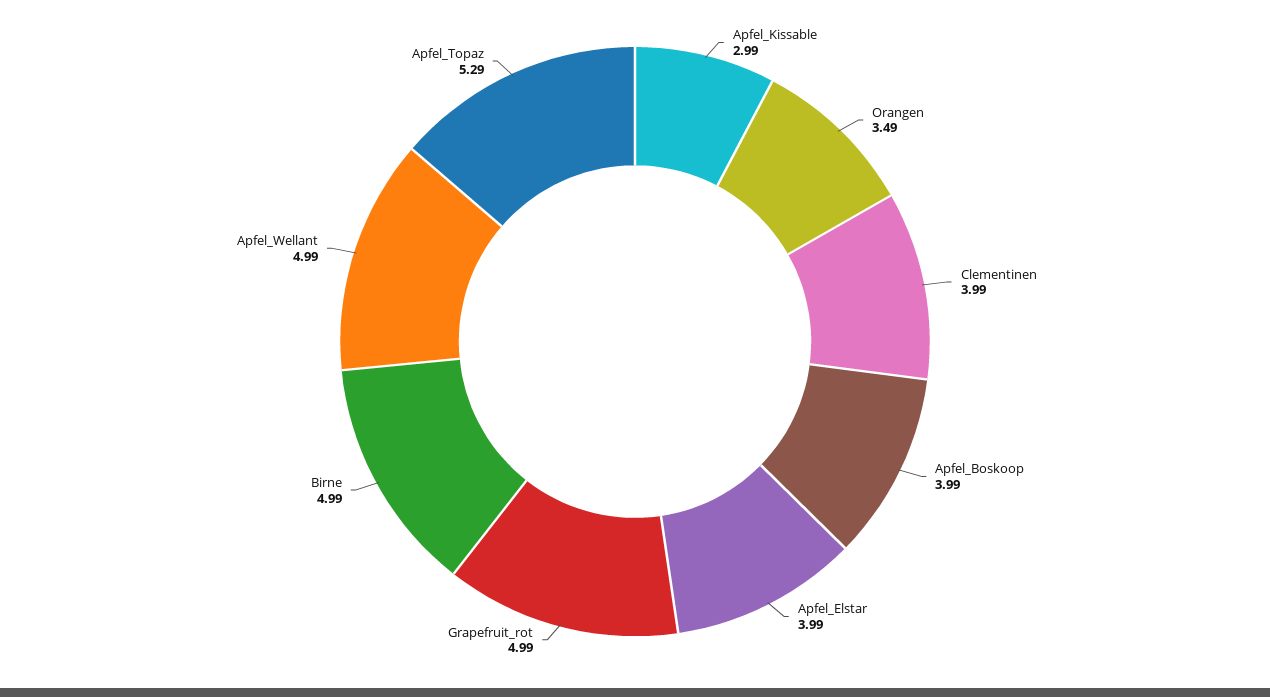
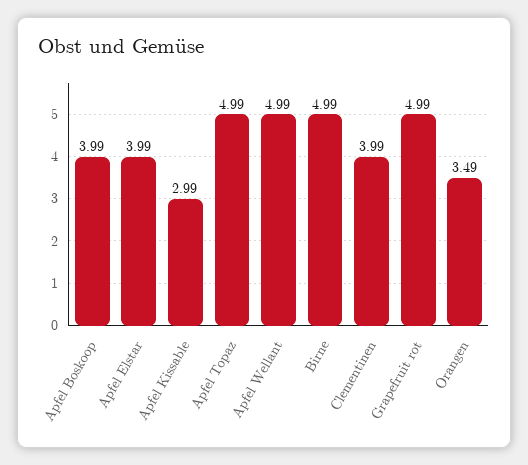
Apfel_Topaz: 5.29 -> 4.99

